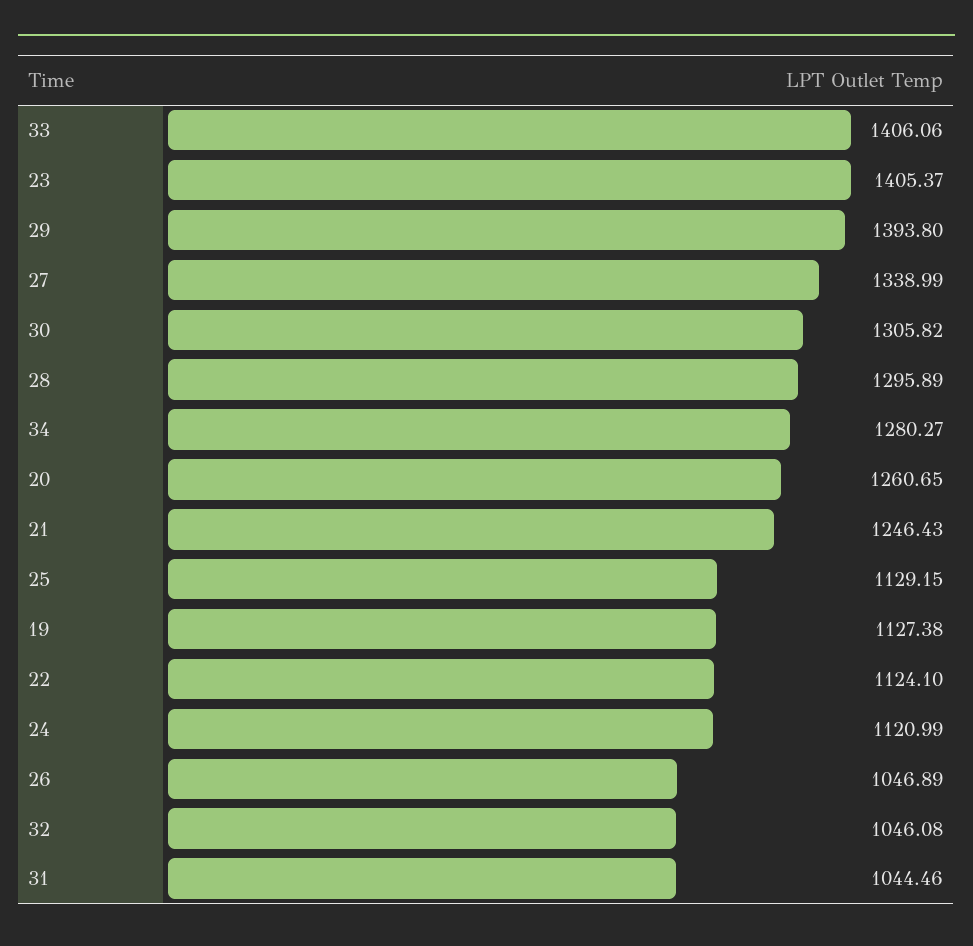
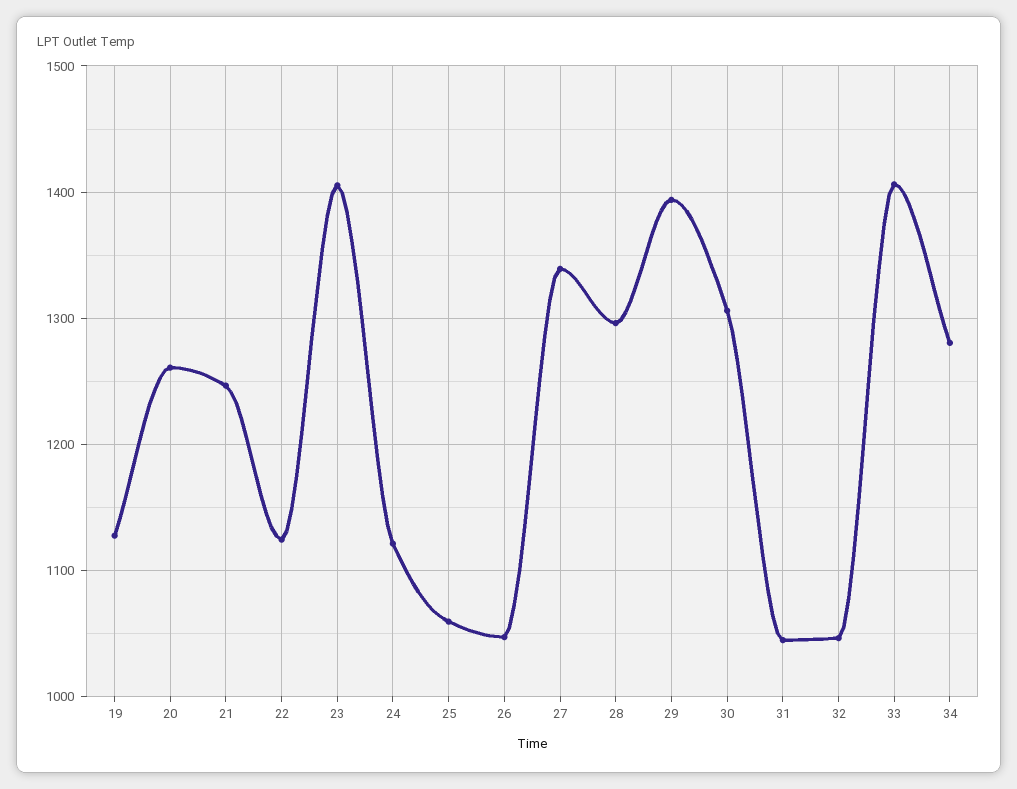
25: 1129.15 -> 1060

